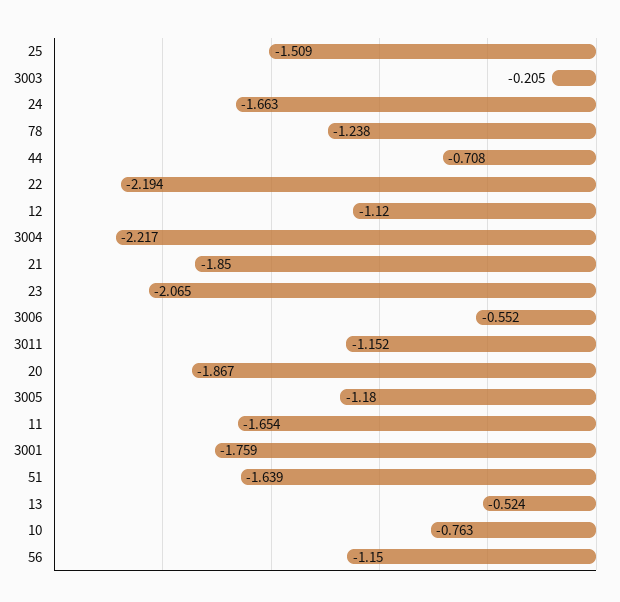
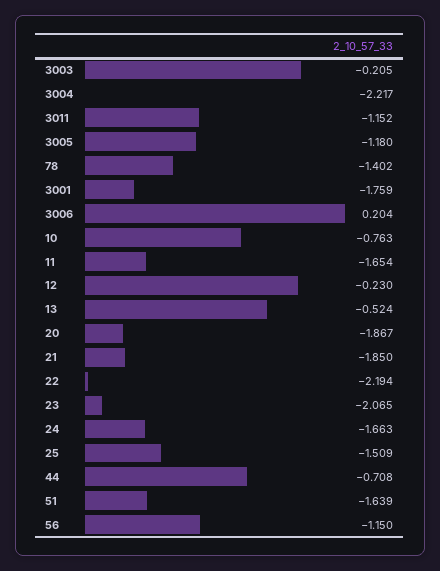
78: -1.238 -> -1.402
12: -1.12 -> -0.23
3006: -0.552 -> 0.204

